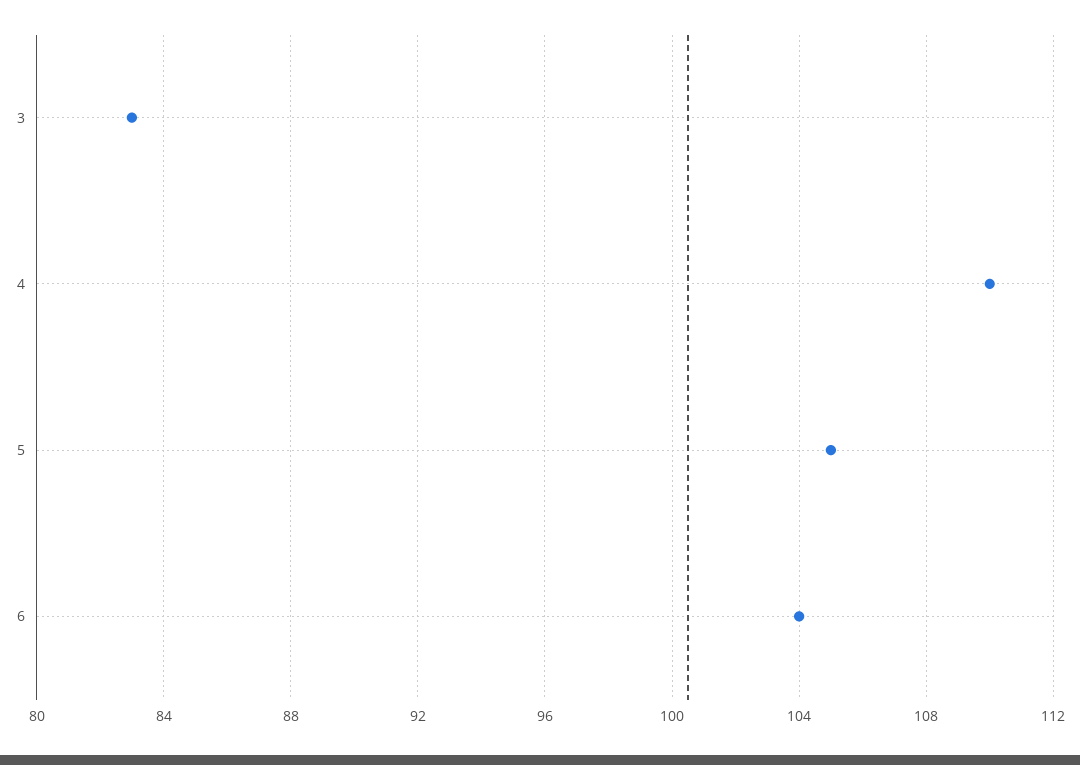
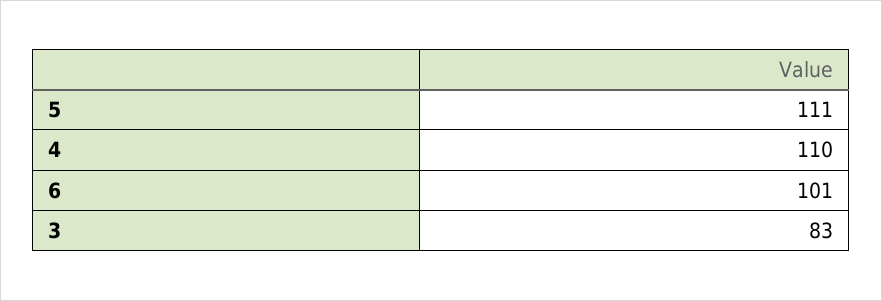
5: 105 -> 111
6: 104 -> 101

